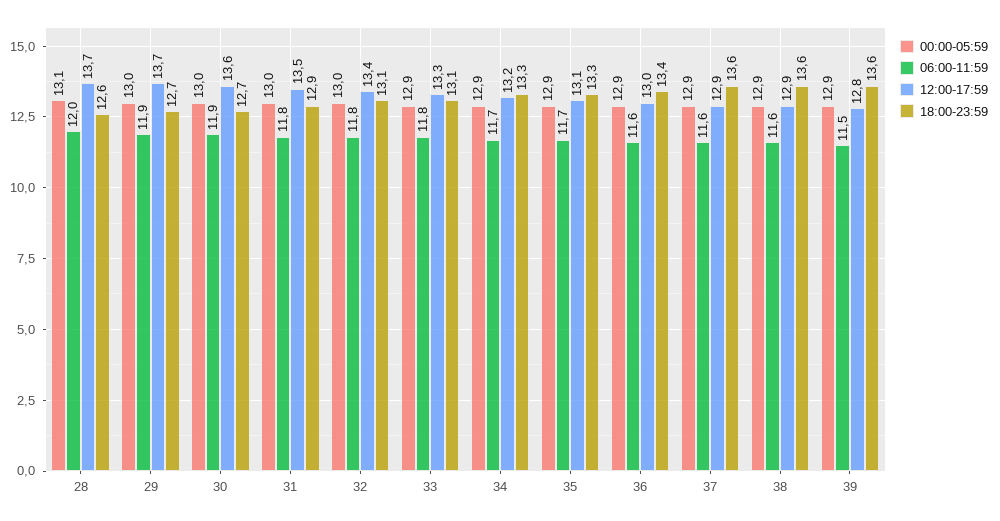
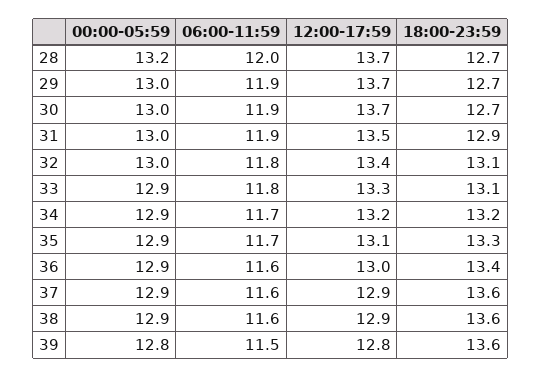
00:00-05:59, 28: 13.1 -> 13.2
18:00-23:59, 28: 12.6 -> 12.7
12:00-17:59, 30: 13.6 -> 13.7
06:00-11:59, 31: 11.8 -> 11.9
18:00-23:59, 34: 13.3 -> 13.2
00:00-05:59, 39: 12.9 -> 12.8

